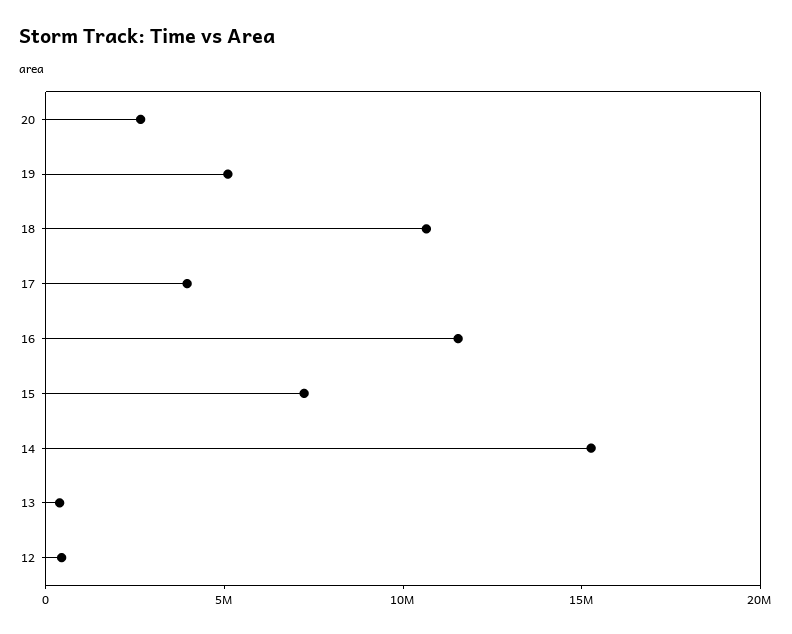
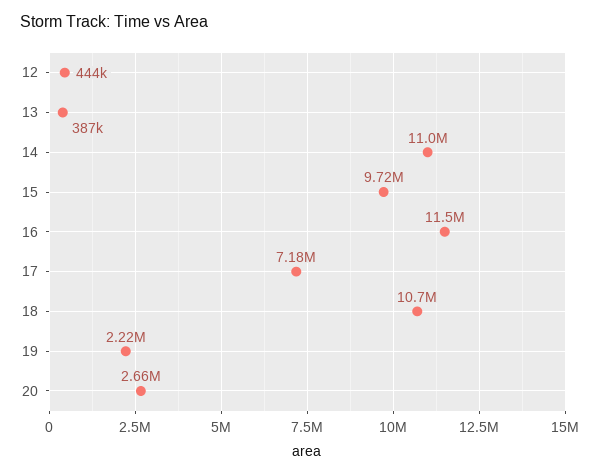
19: 5000000 -> 2220000
17: 4000000 -> 7180000
15: 7000000 -> 9720000
14: 15000000 -> 11000000

